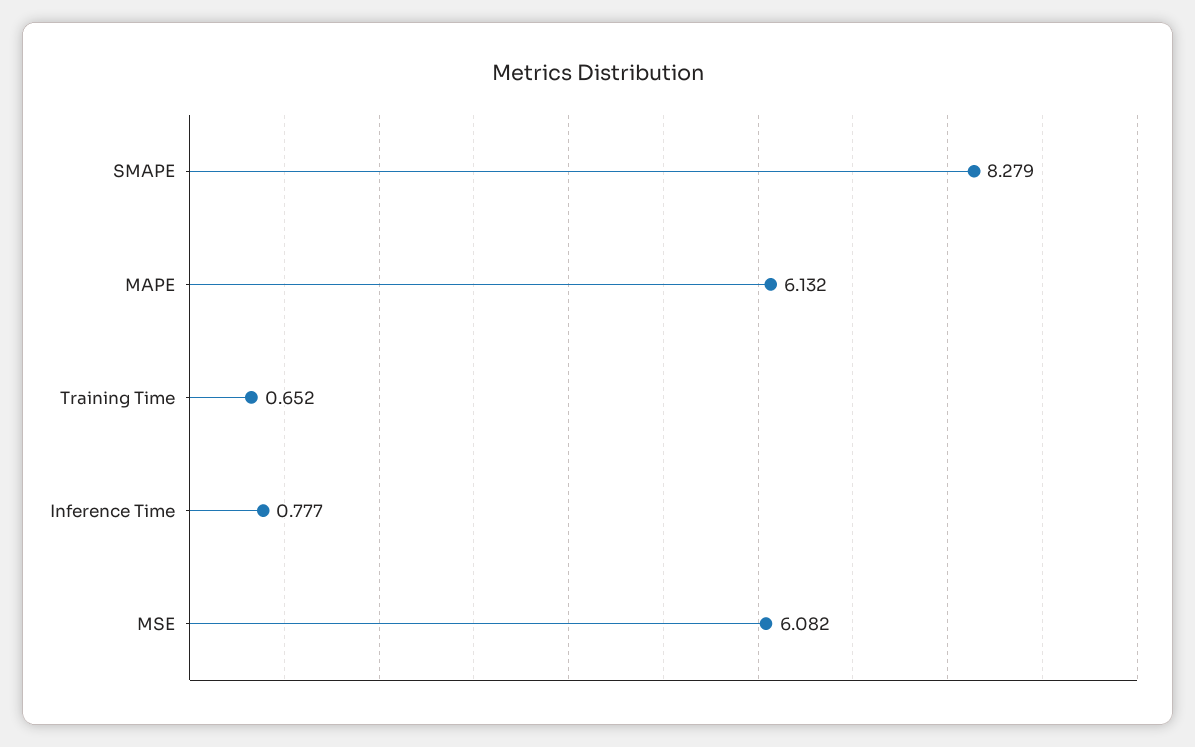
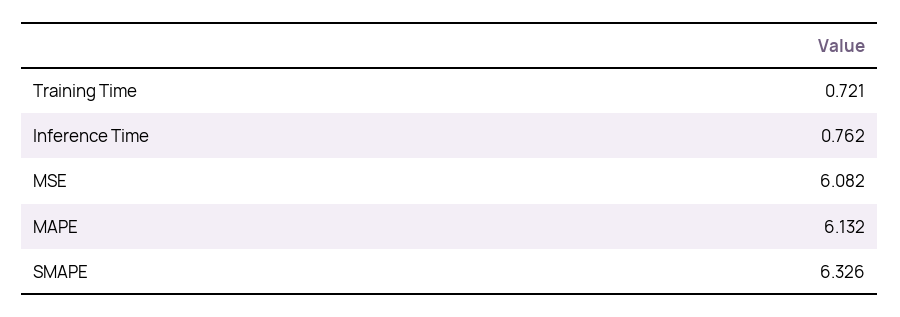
SMAPE: 8.279 -> 6.326
Training Time: 0.652 -> 0.721
Inference Time: 0.777 -> 0.762

